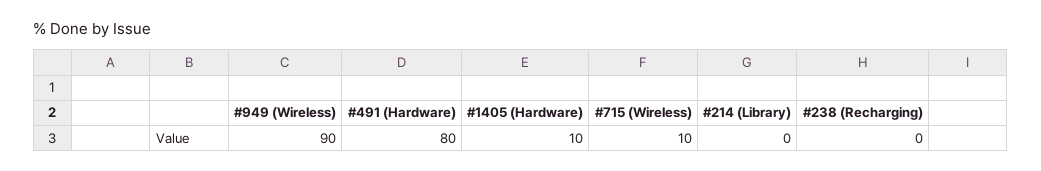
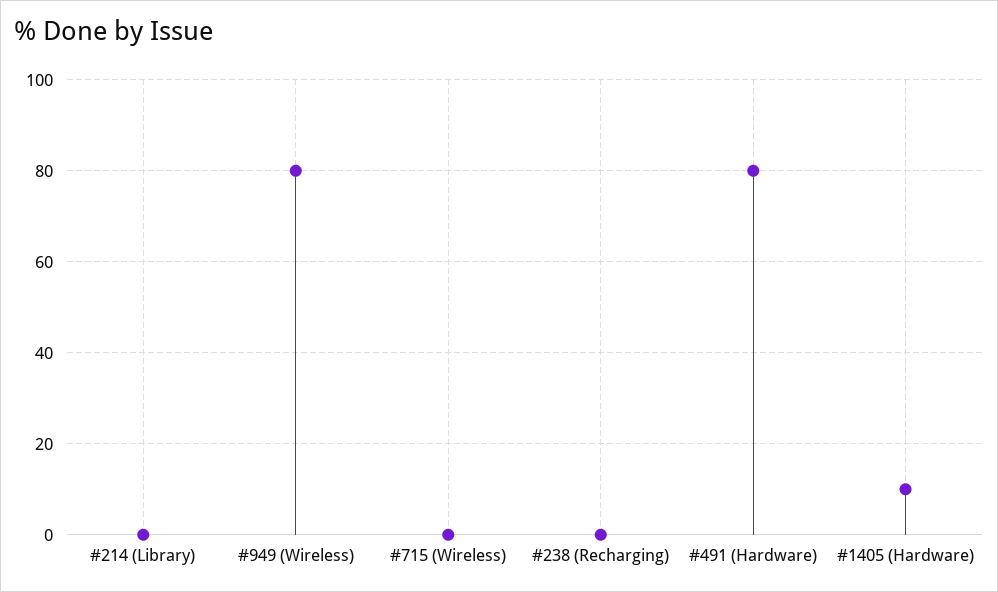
#949 (Wireless): 90 -> 80
#715 (Wireless): 10 -> 0

